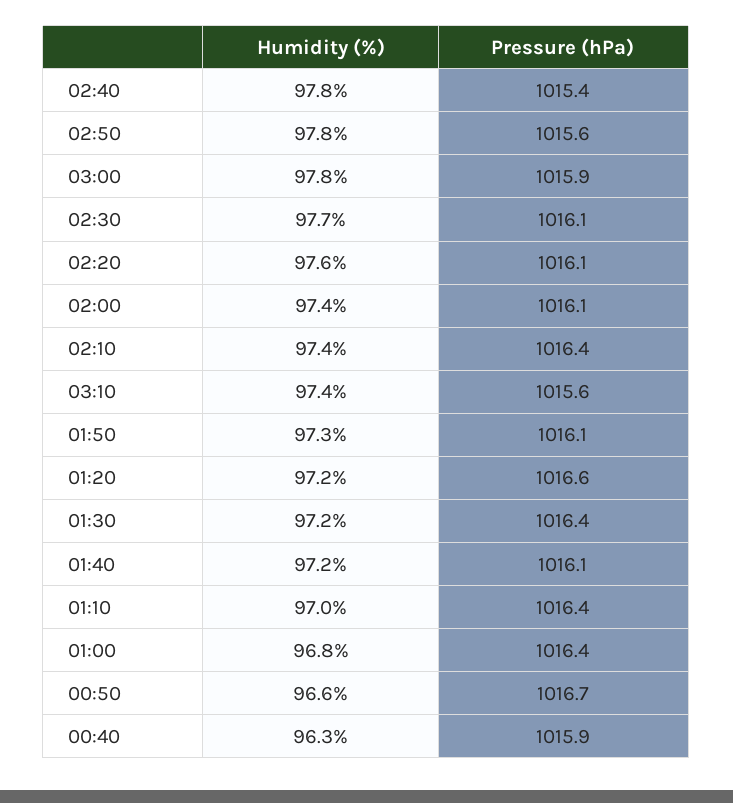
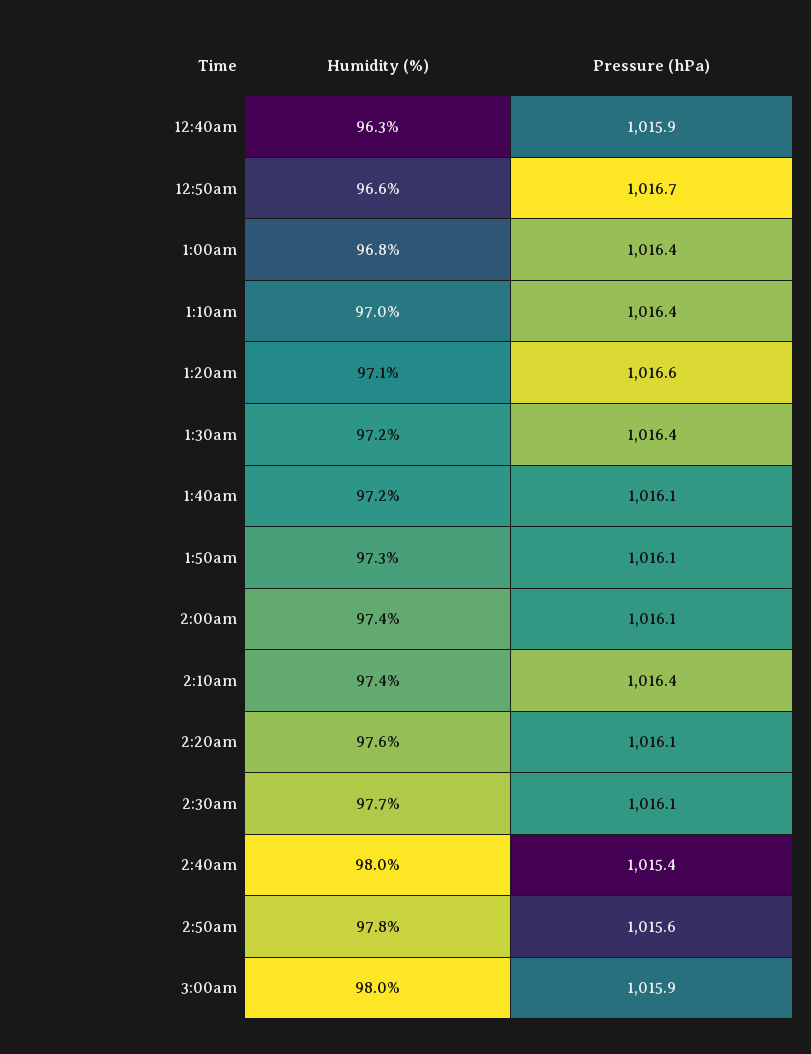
Humidity (%), 02:40: 97.8 -> 98
Humidity (%), 03:00: 97.8 -> 98
Humidity (%), 03:10: 97.4 -> none
Pressure (hPa), 03:10: 1015.6 -> none
Humidity (%), 01:20: 97.2 -> 97.1

